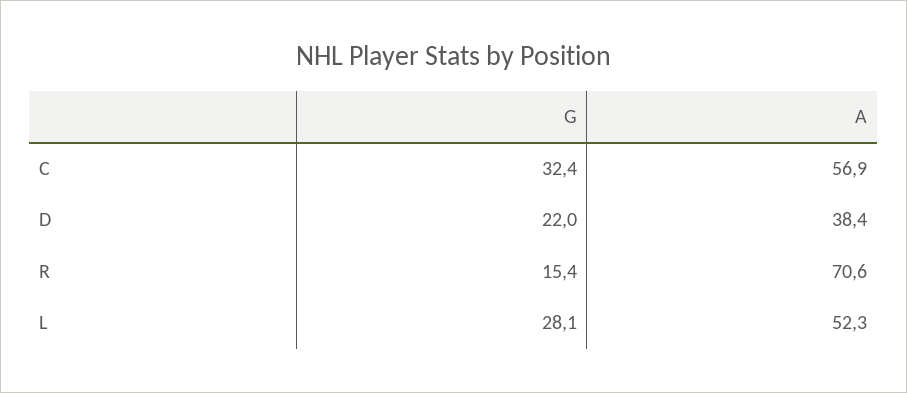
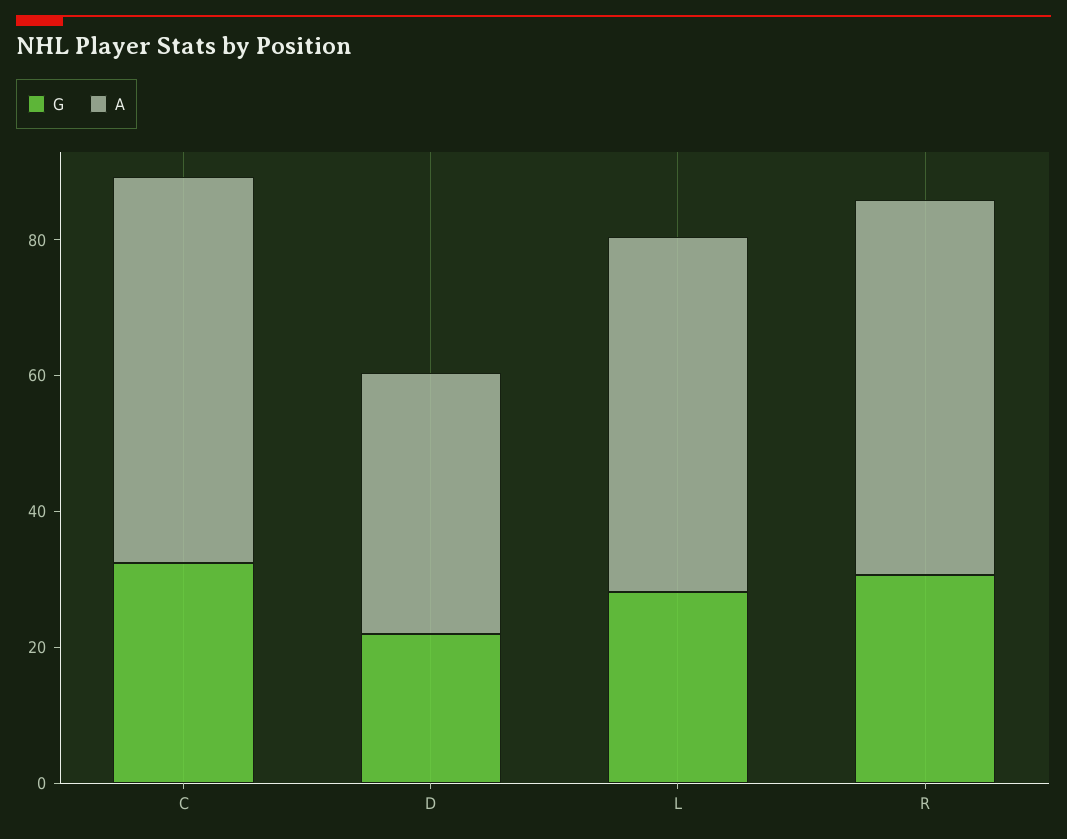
G, R: 15.4 -> 30
A, R: 70.6 -> 55

